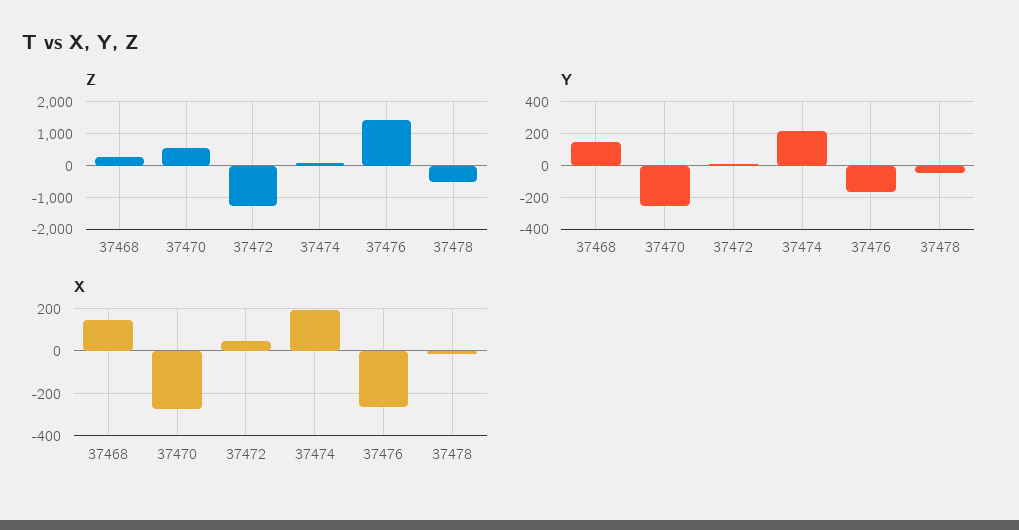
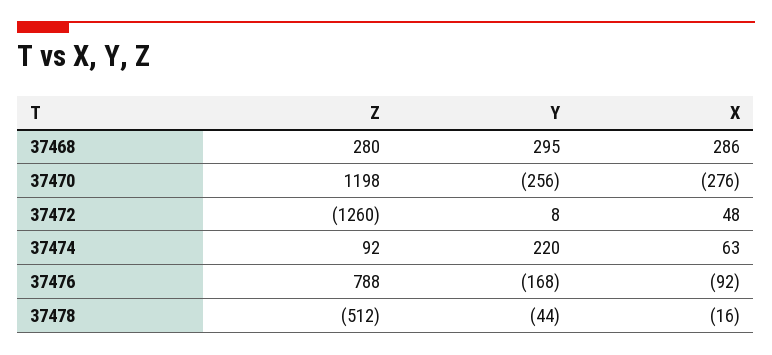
Z, 37470: 600 -> 1198
Z, 37476: 1400 -> 788
Y, 37468: 150 -> 295
X, 37468: 150 -> 286
X, 37474: 200 -> 63
X, 37476: -250 -> -92

